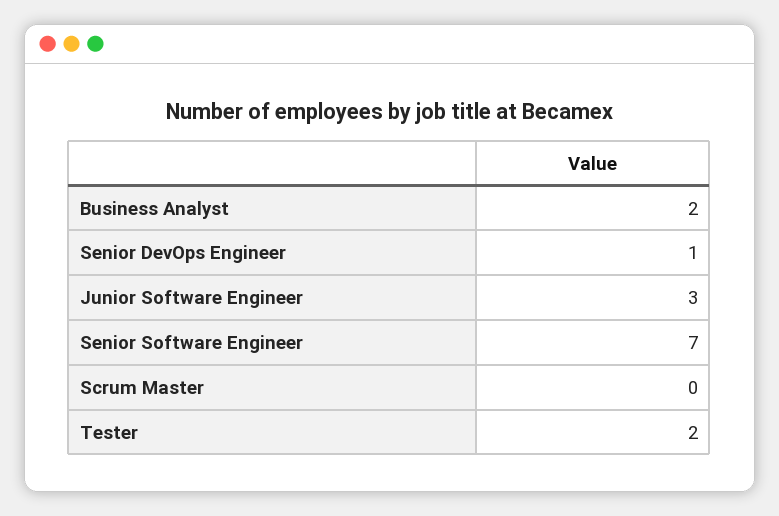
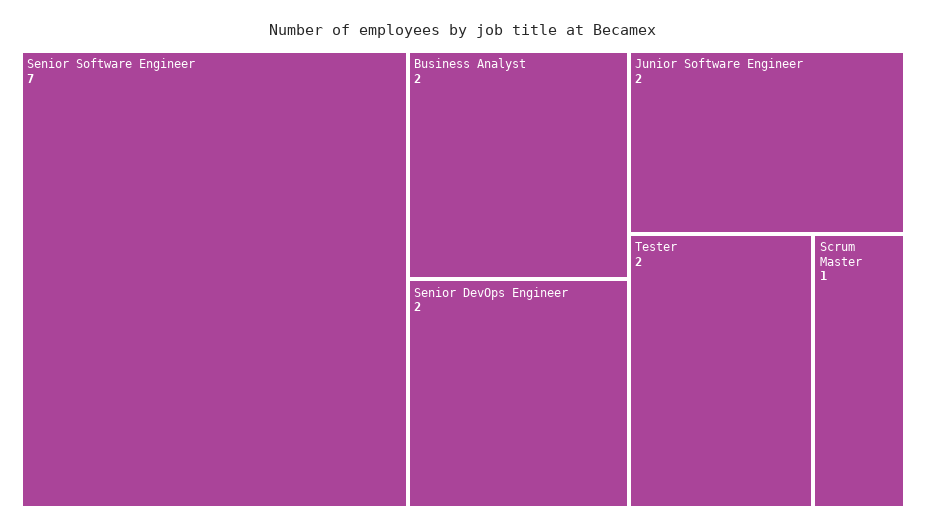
Senior DevOps Engineer: 1 -> 2
Junior Software Engineer: 3 -> 2
Scrum Master: 0 -> 1

